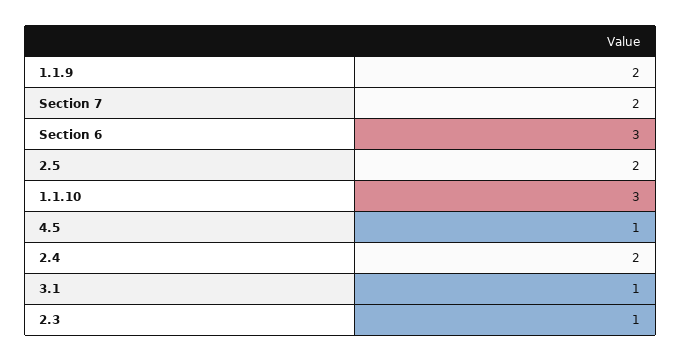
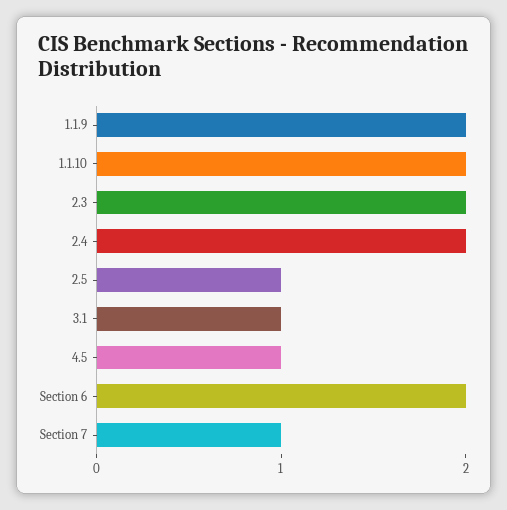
Section 7: 2 -> 1
Section 6: 3 -> 2
2.5: 2 -> 1
1.1.10: 3 -> 2
2.3: 1 -> 2

